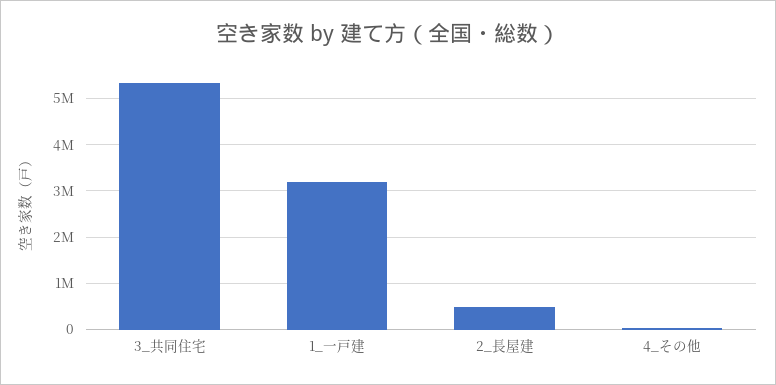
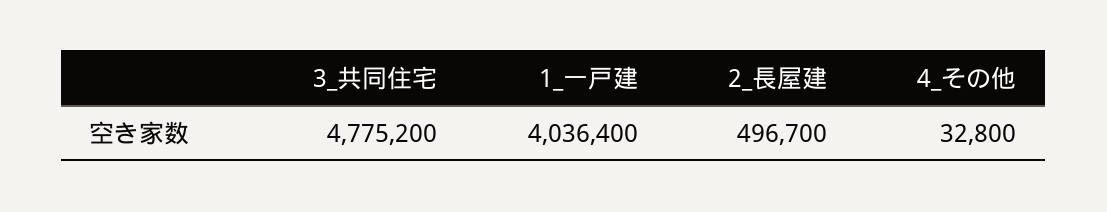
3_共同住宅: 5400000 -> 4775200
1_一戸建: 3200000 -> 4036400

